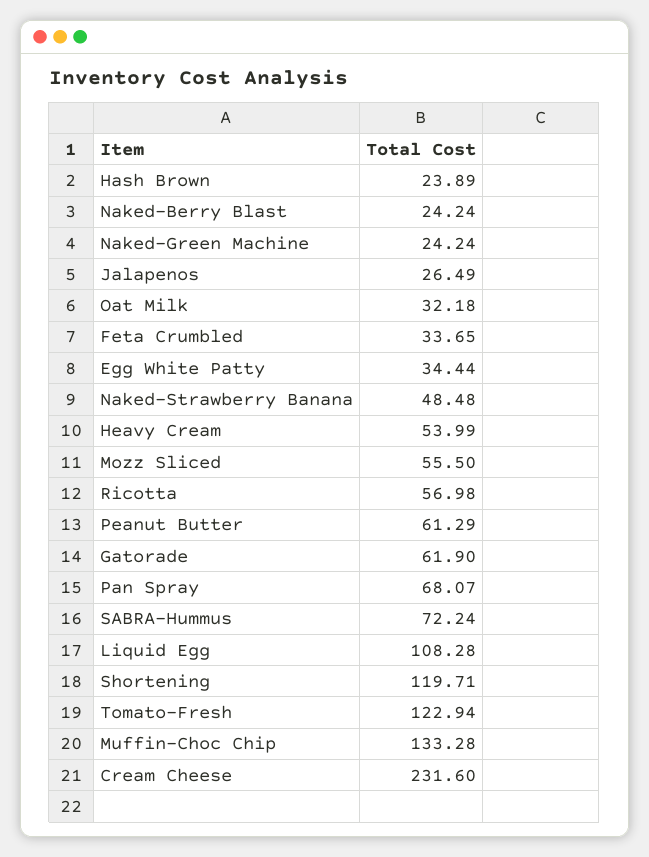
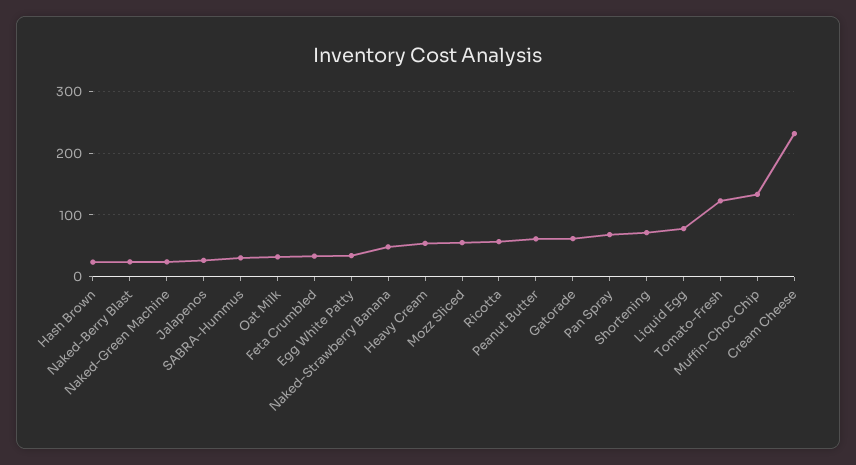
SABRA-Hummus: 72.24 -> 30
Liquid Egg: 108.28 -> 80
Shortening: 119.71 -> 70

